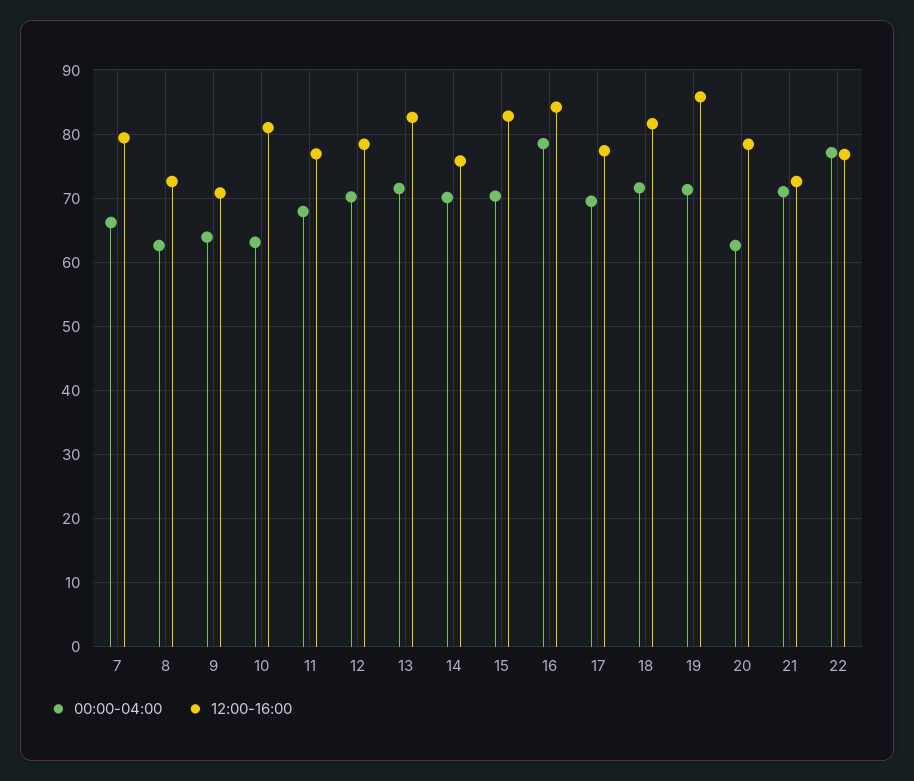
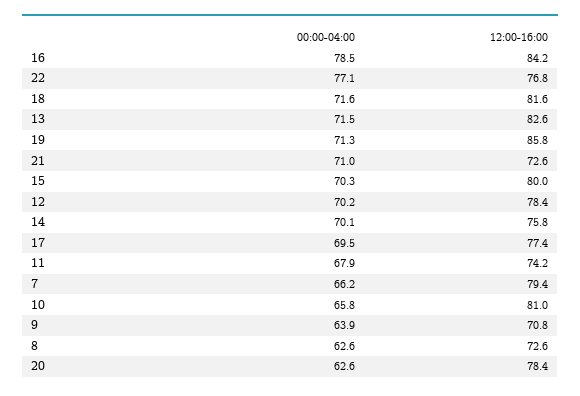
00:00-04:00, 10: 63 -> 65.8
12:00-16:00, 11: 77 -> 74.2
12:00-16:00, 15: 83 -> 80

